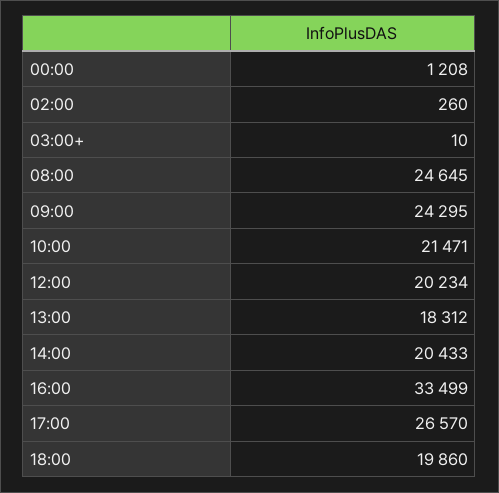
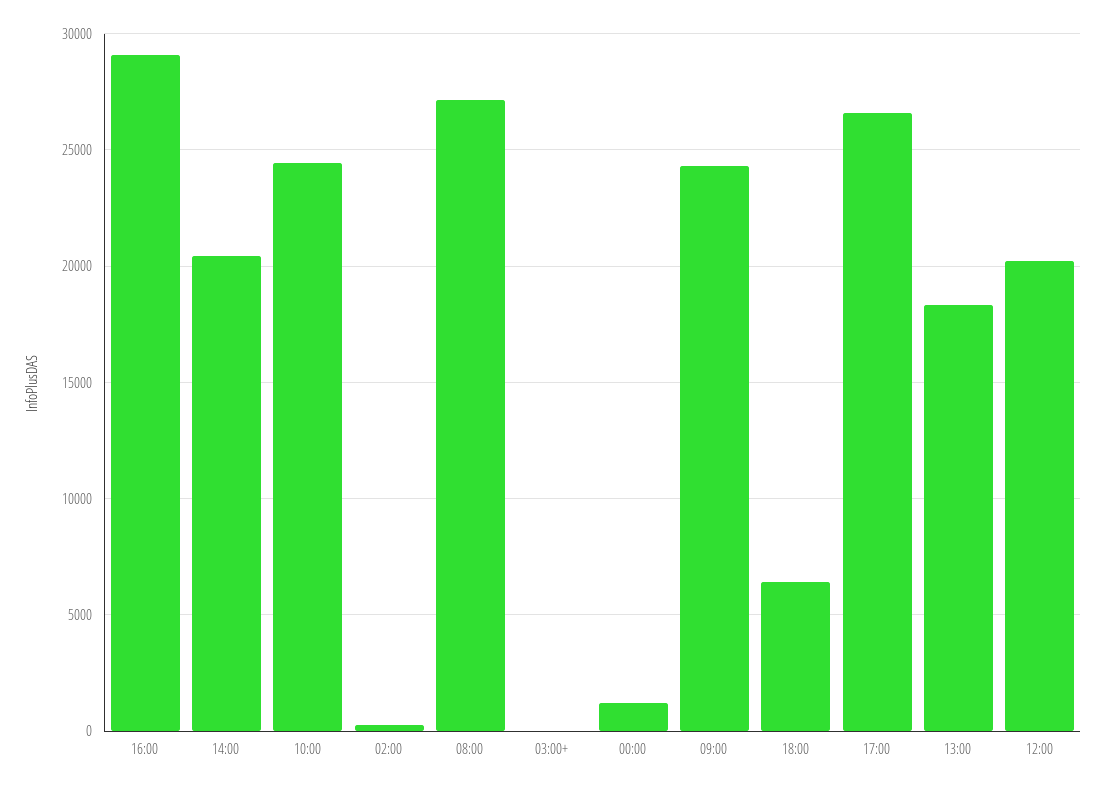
08:00: 24645 -> 27000
10:00: 21471 -> 24500
16:00: 33499 -> 29000
18:00: 19860 -> 6500

